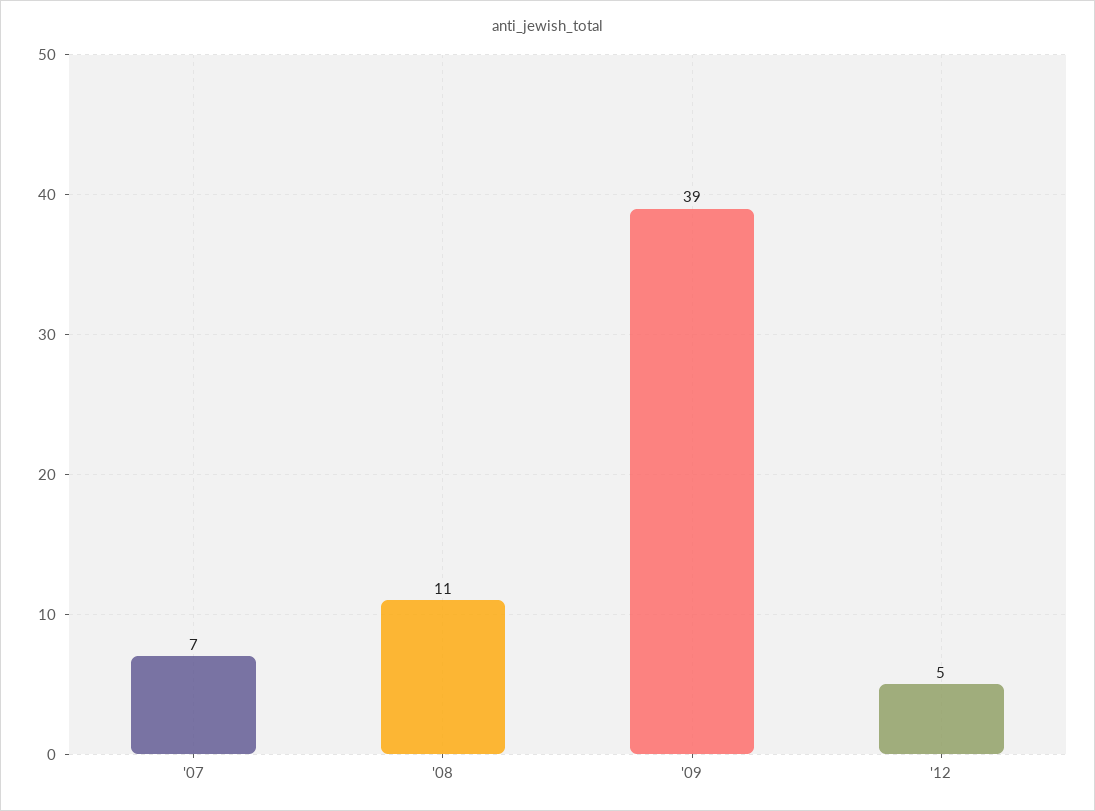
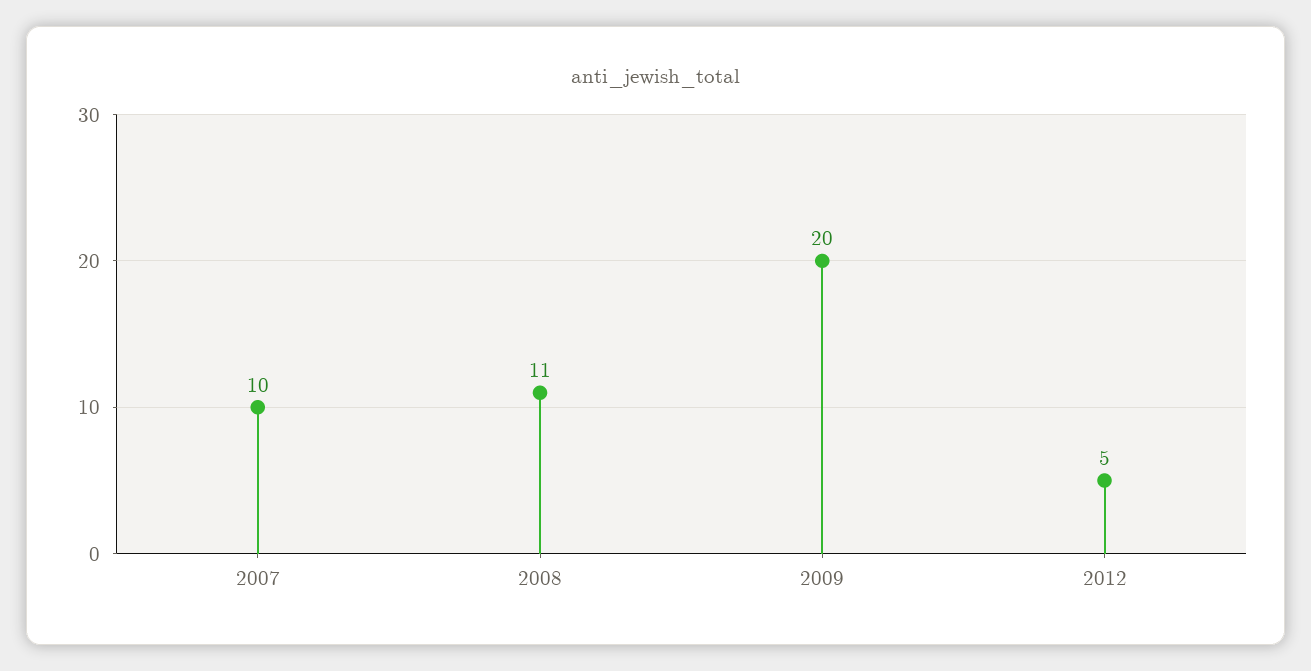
'07: 7 -> 10
'09: 39 -> 20

